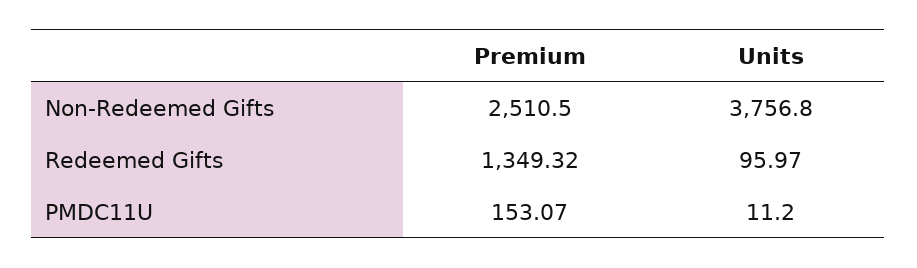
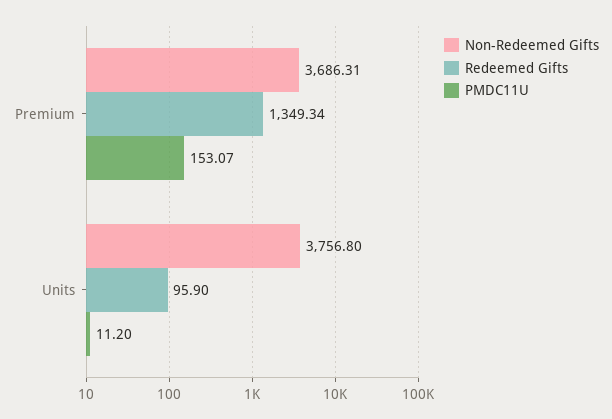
Non-Redeemed Gifts, Premium: 2510.5 -> 3686.31
Redeemed Gifts, Premium: 1349.32 -> 1349.34
Redeemed Gifts, Units: 95.97 -> 95.9

